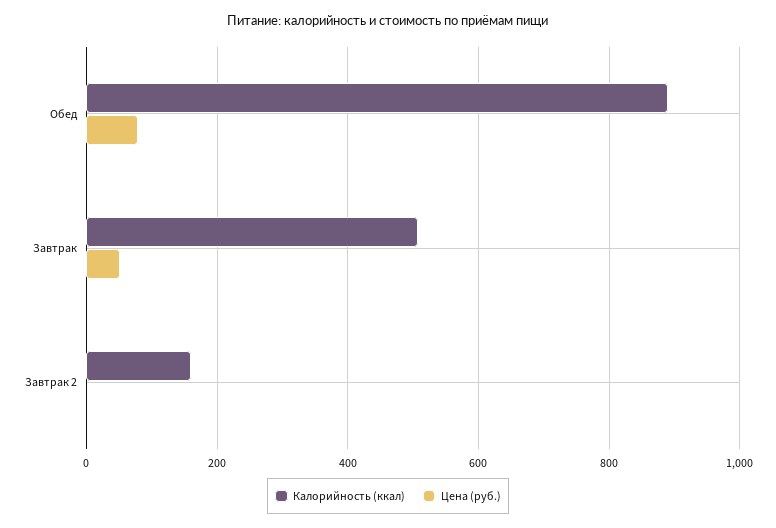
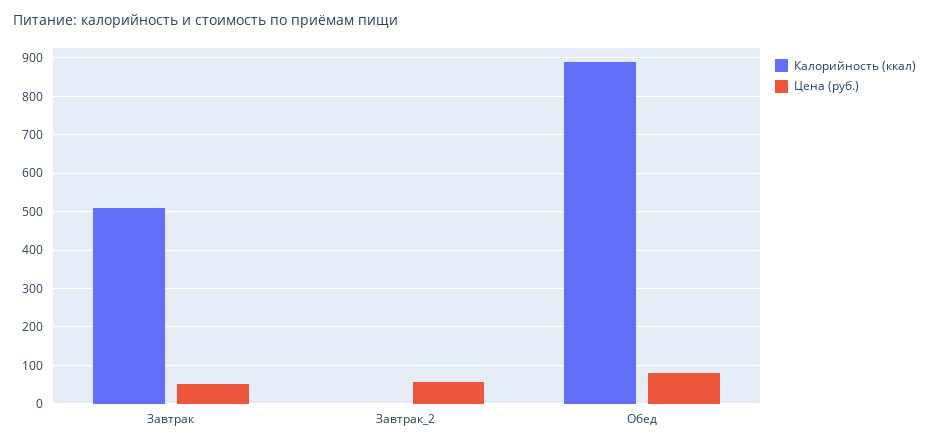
Калорийность (ккал), Завтрак 2: 160 -> 0
Цена (руб.), Завтрак 2: 0 -> 60

